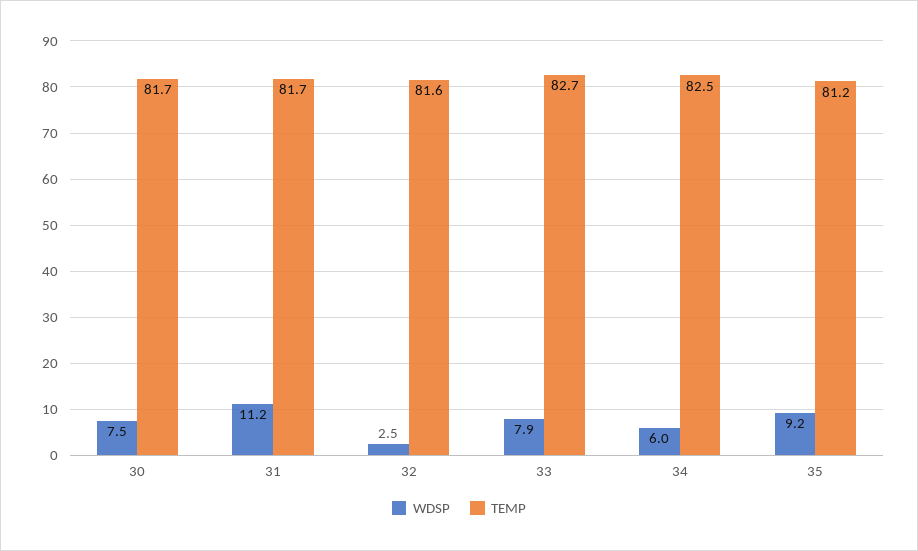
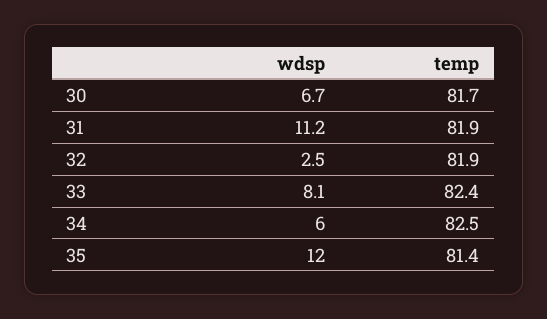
WDSP, 30: 7.5 -> 6.7
TEMP, 31: 81.7 -> 81.9
TEMP, 32: 81.6 -> 81.9
WDSP, 33: 7.9 -> 8.1
TEMP, 33: 82.7 -> 82.4
WDSP, 35: 9.2 -> 12
TEMP, 35: 81.2 -> 81.4

